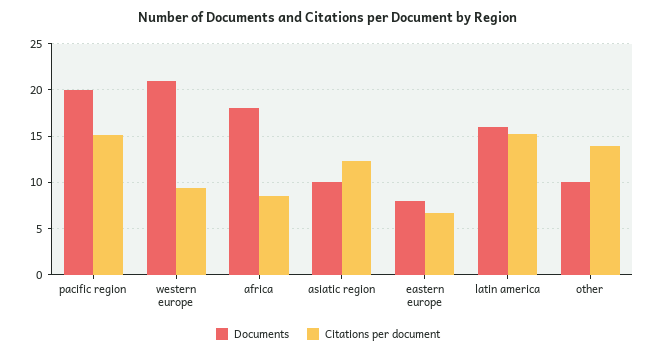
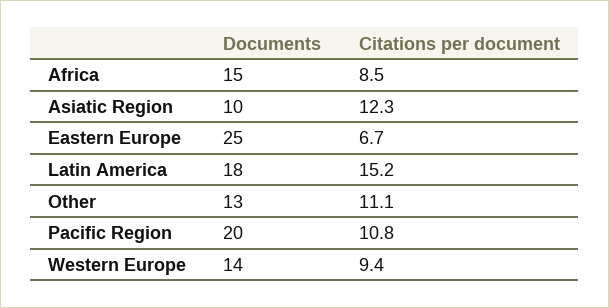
Citations per document, pacific region: 15 -> 10.8
Documents, western europe: 21 -> 14
Documents, africa: 18 -> 15
Documents, eastern europe: 8 -> 25
Documents, latin america: 16 -> 18
Documents, other: 10 -> 13
Citations per document, other: 14 -> 11.1

